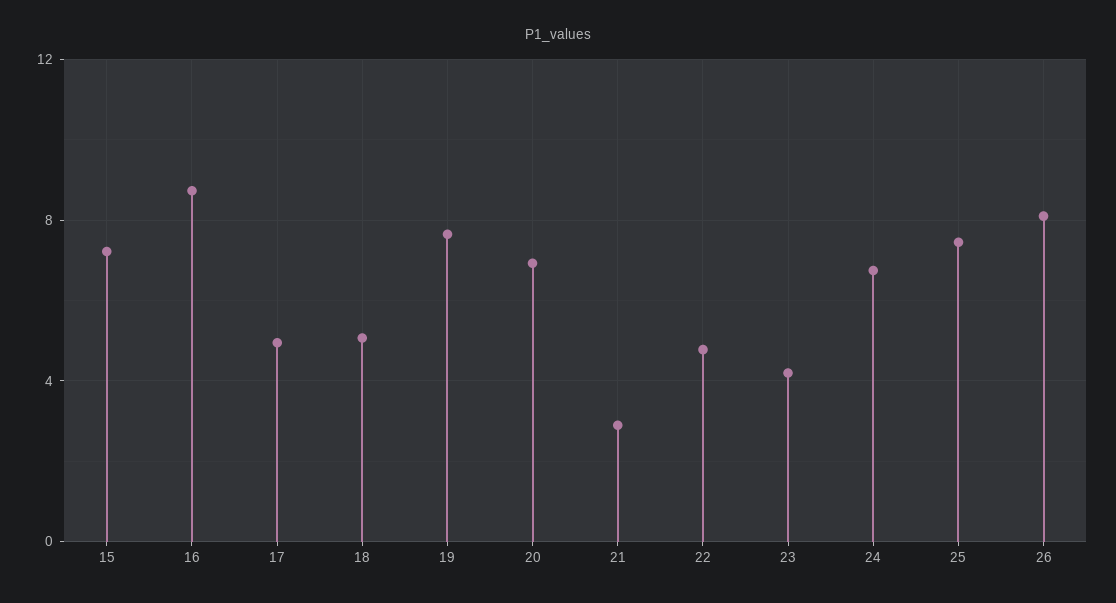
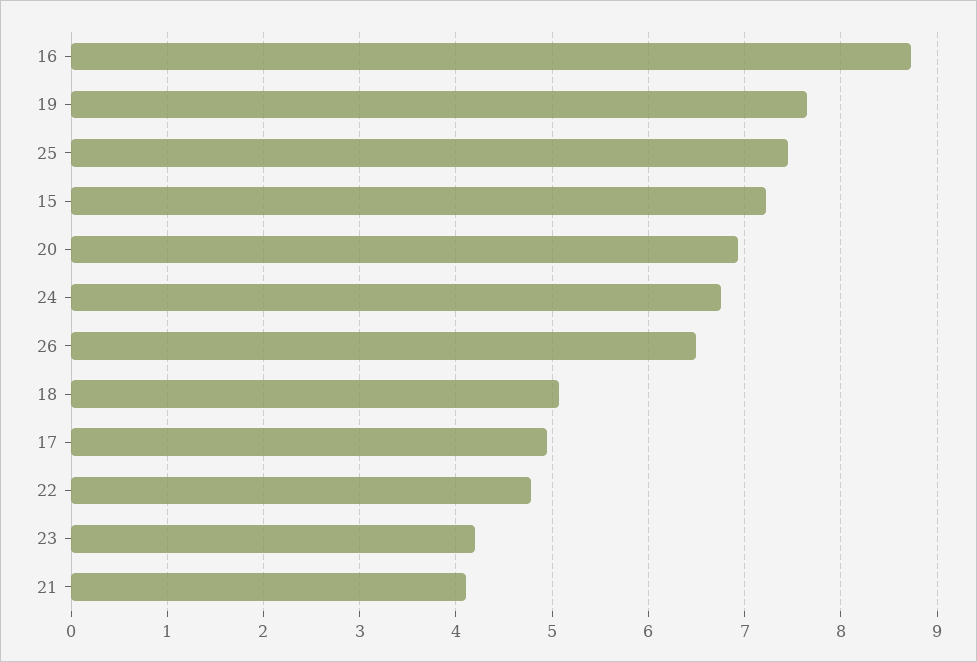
21: 3 -> 4.1
26: 8 -> 6.5

